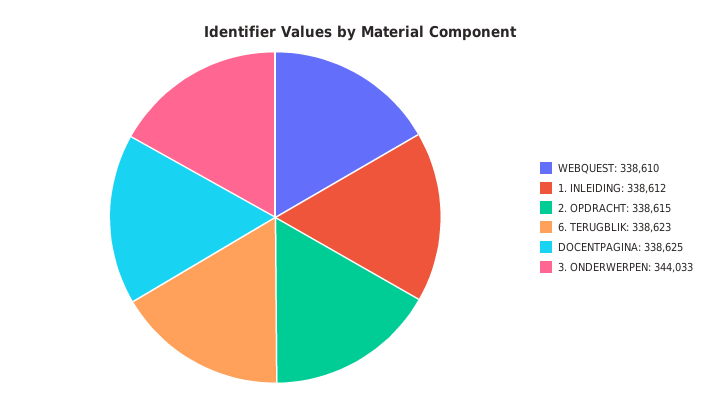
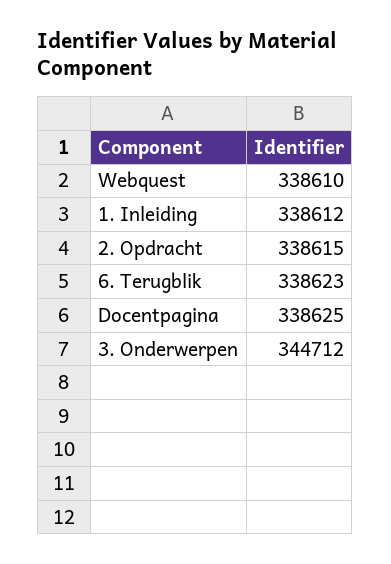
3. ONDERWERPEN: 344033 -> 344712

